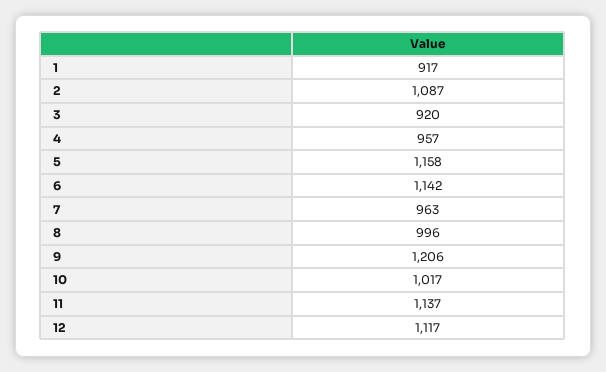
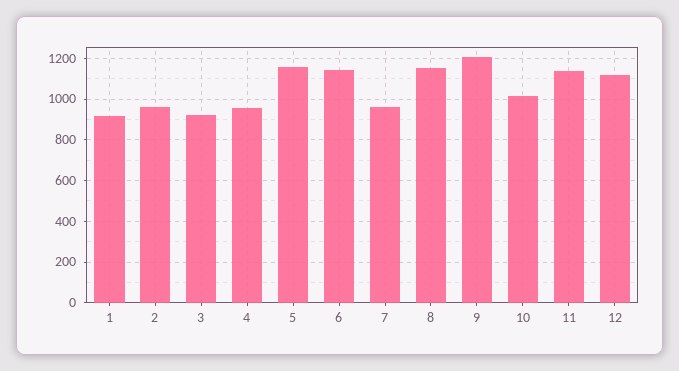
2: 1087 -> 950
8: 996 -> 1150

